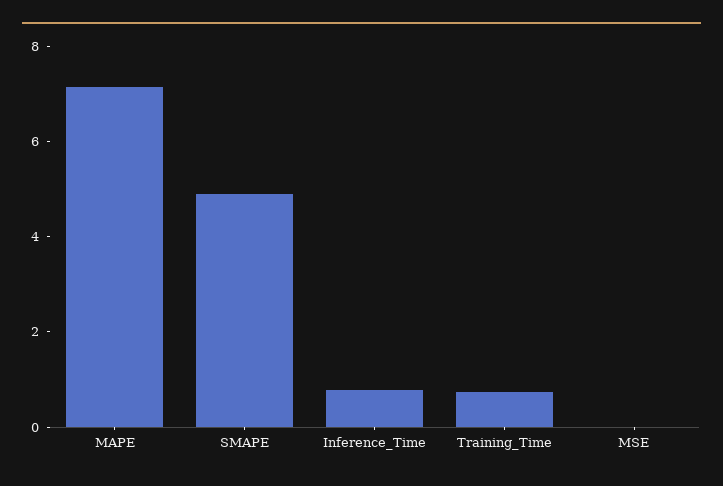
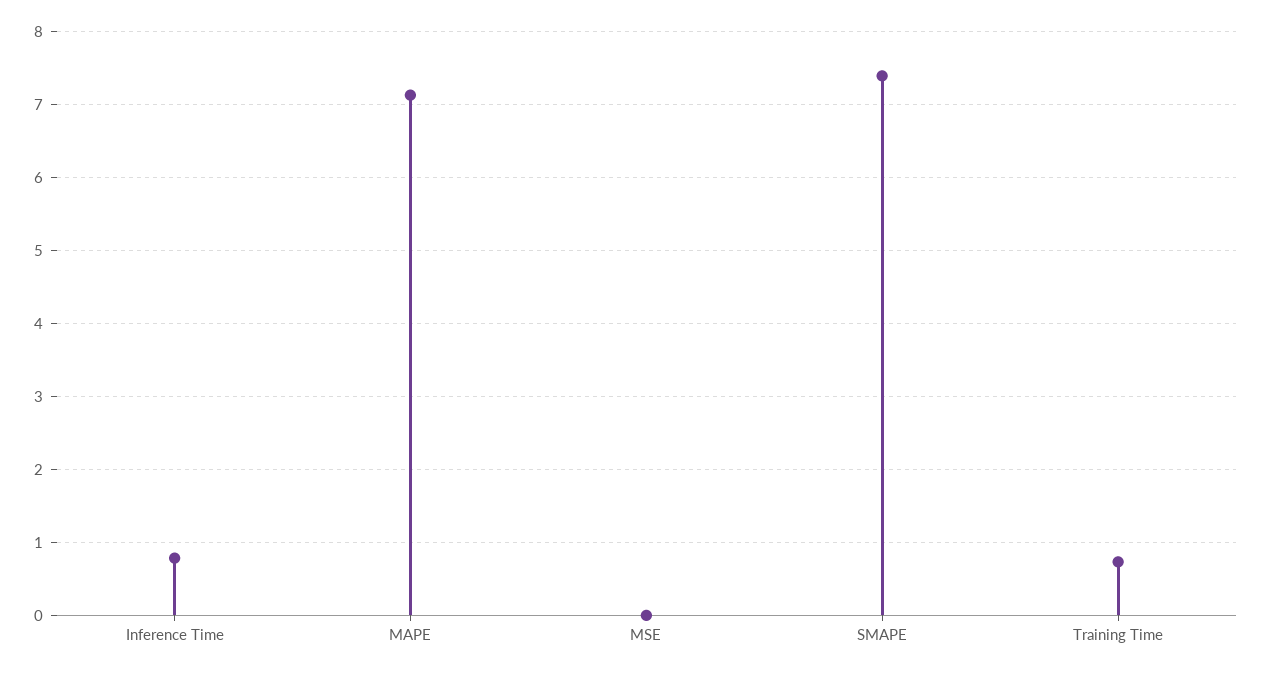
SMAPE: 5 -> 7.4

